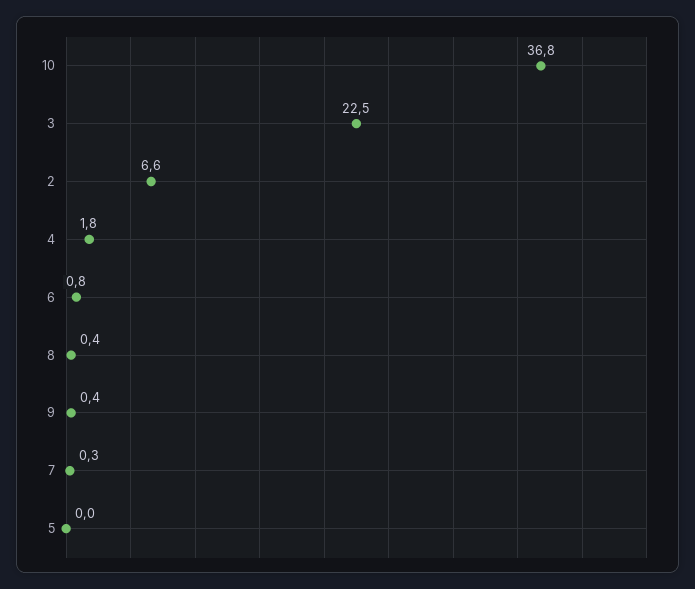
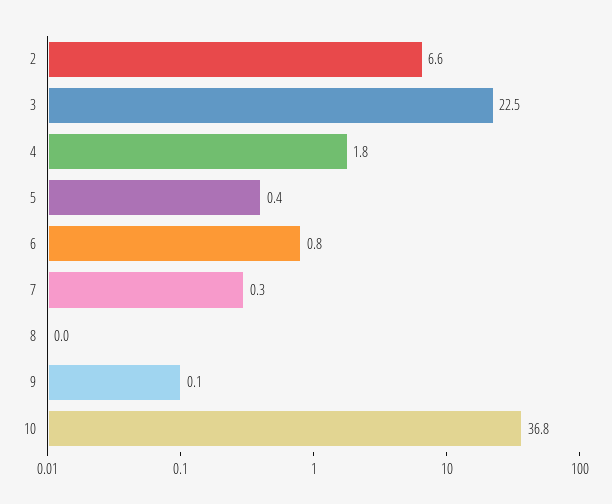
8: 0.4 -> 0
9: 0.4 -> 0.1
5: 0 -> 0.4

